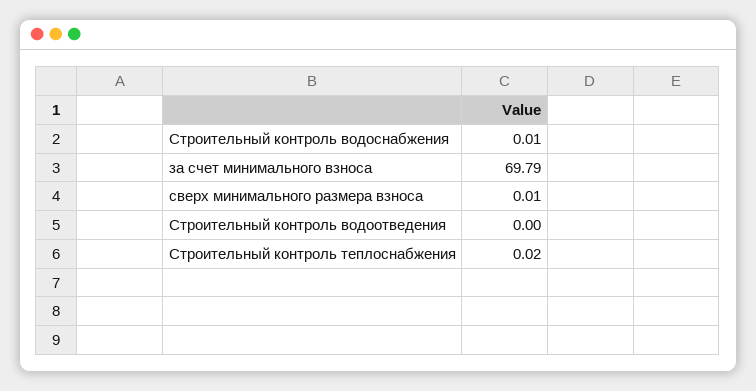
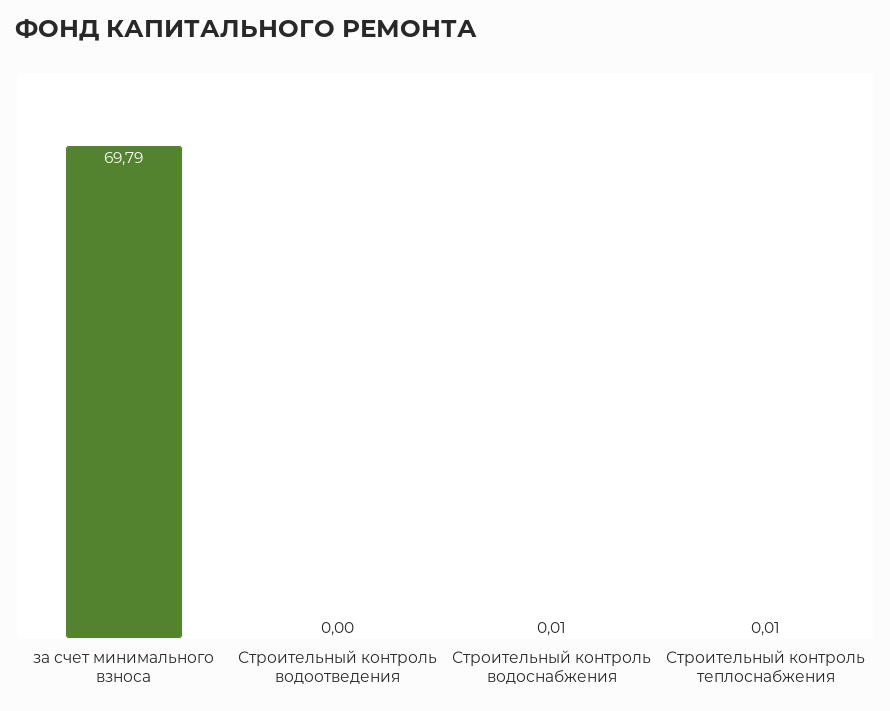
сверх минимального размера взноса: 0.01 -> none
Строительный контроль теплоснабжения: 0.02 -> 0.01

